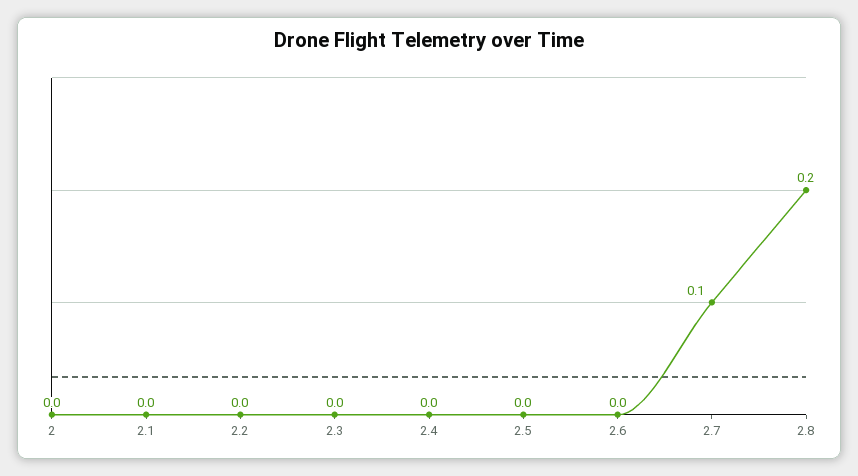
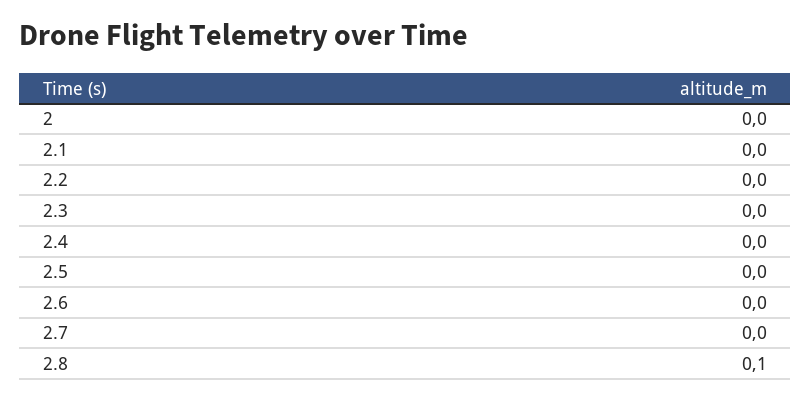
2.7: 0.1 -> 0
2.8: 0.2 -> 0.1

